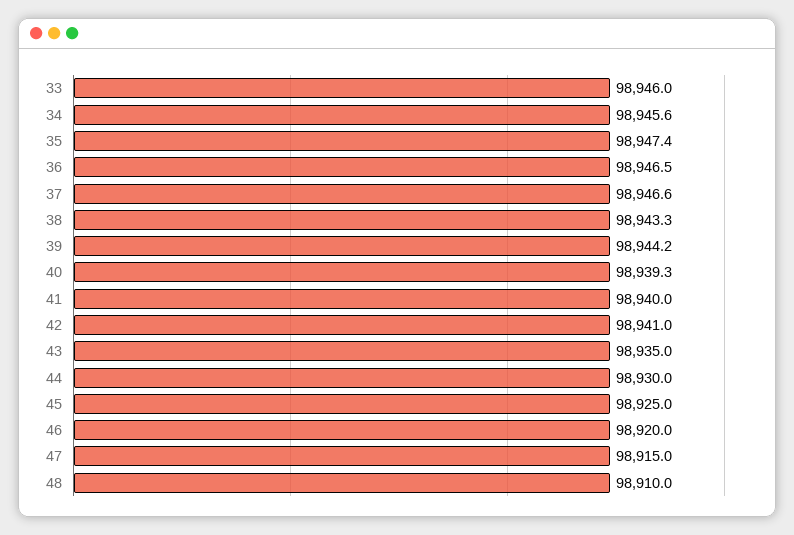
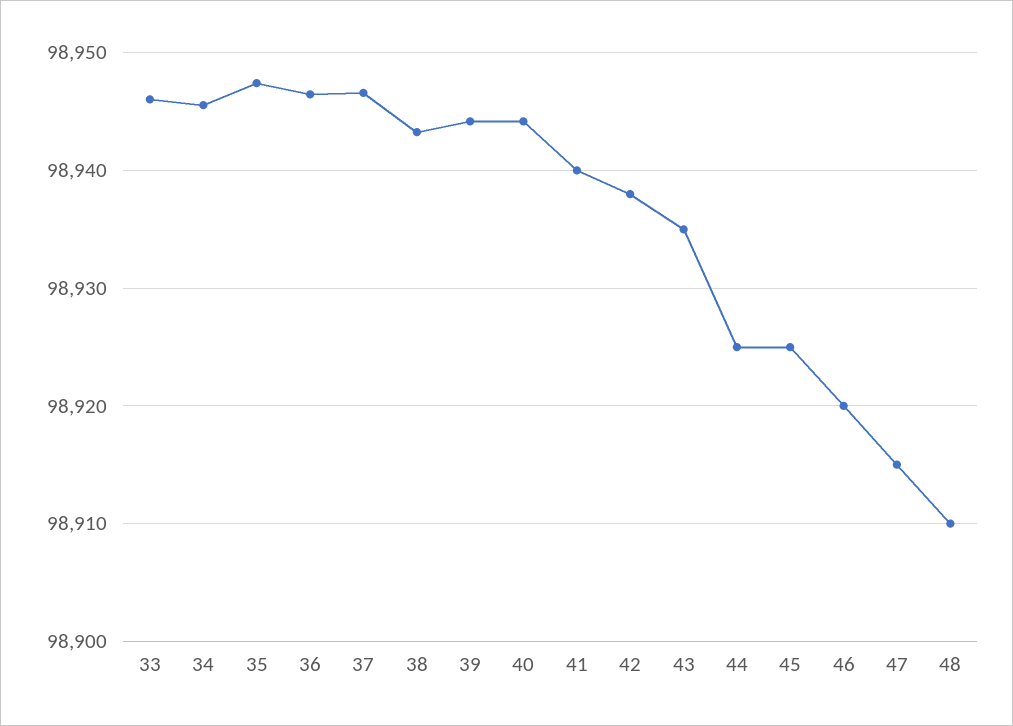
40: 98939.3 -> 98944
42: 98941 -> 98938
44: 98930 -> 98925

